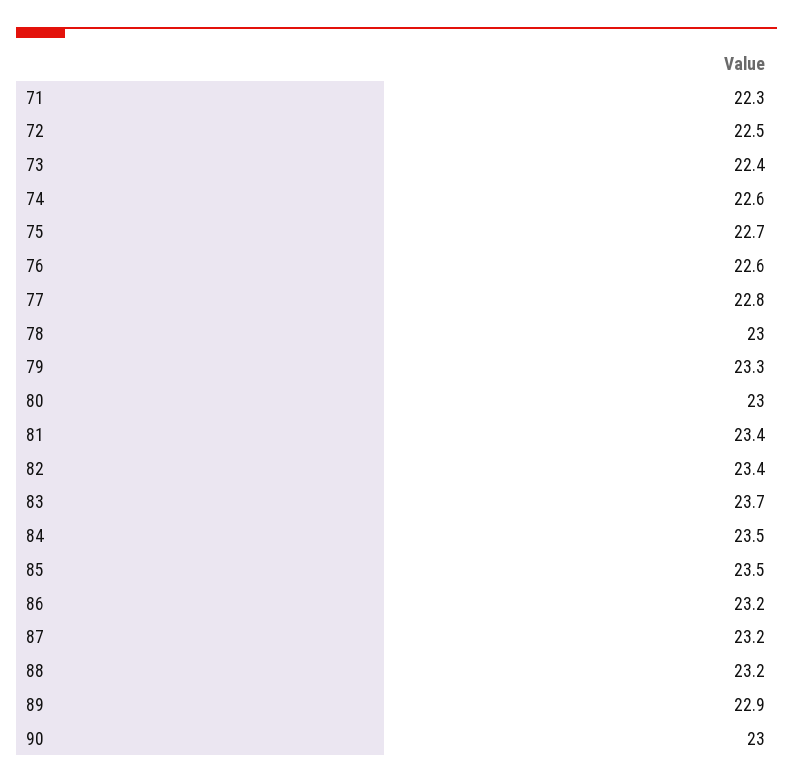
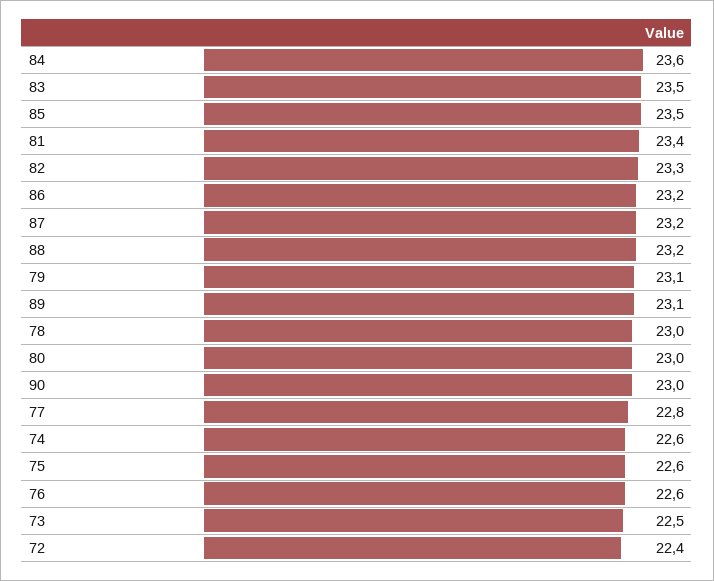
71: 22.3 -> none
72: 22.5 -> 22.4
73: 22.4 -> 22.5
75: 22.7 -> 22.6
79: 23.3 -> 23.1
82: 23.4 -> 23.3
83: 23.7 -> 23.5
84: 23.5 -> 23.6
89: 22.9 -> 23.1

